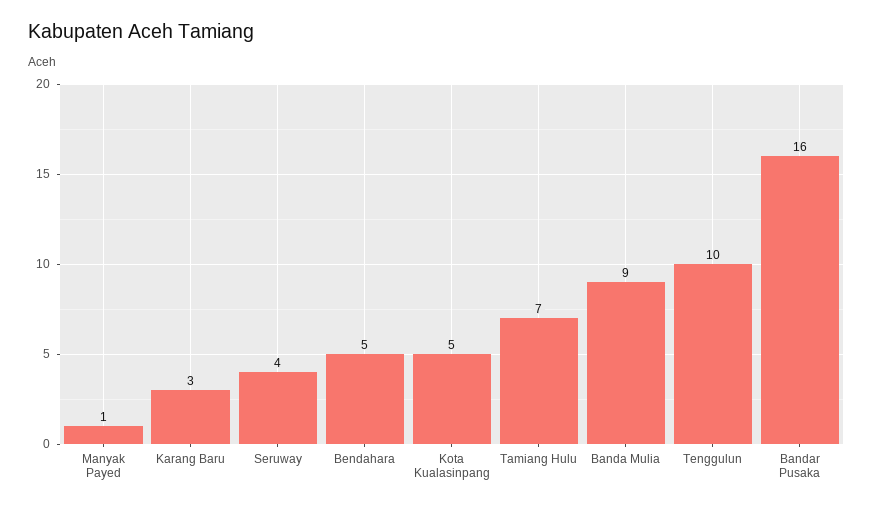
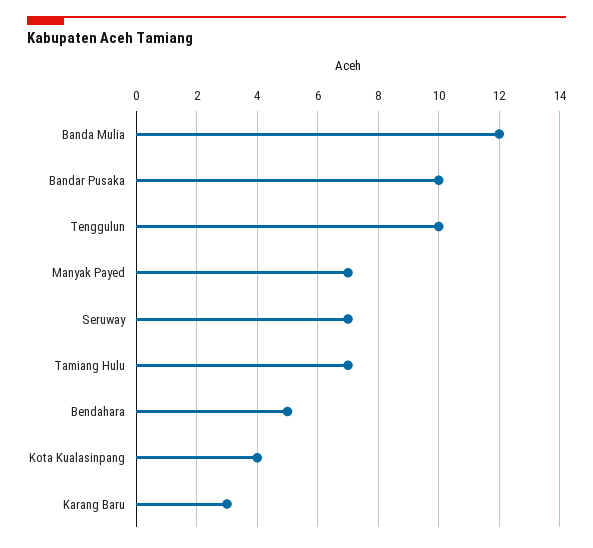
Manyak Payed: 1 -> 7
Seruway: 4 -> 7
Kota Kualasinpang: 5 -> 4
Banda Mulia: 9 -> 12
Bandar Pusaka: 16 -> 10

